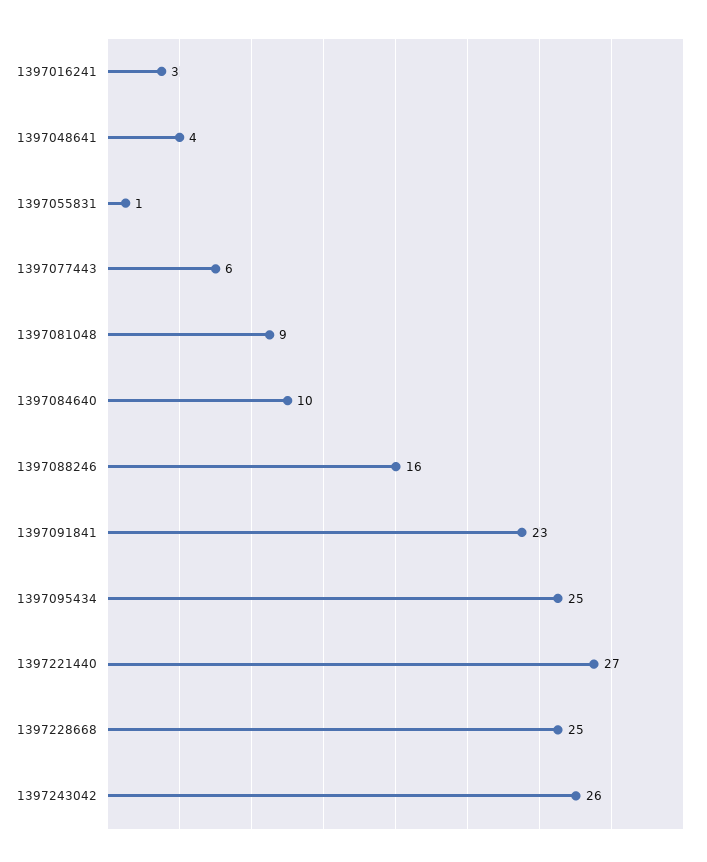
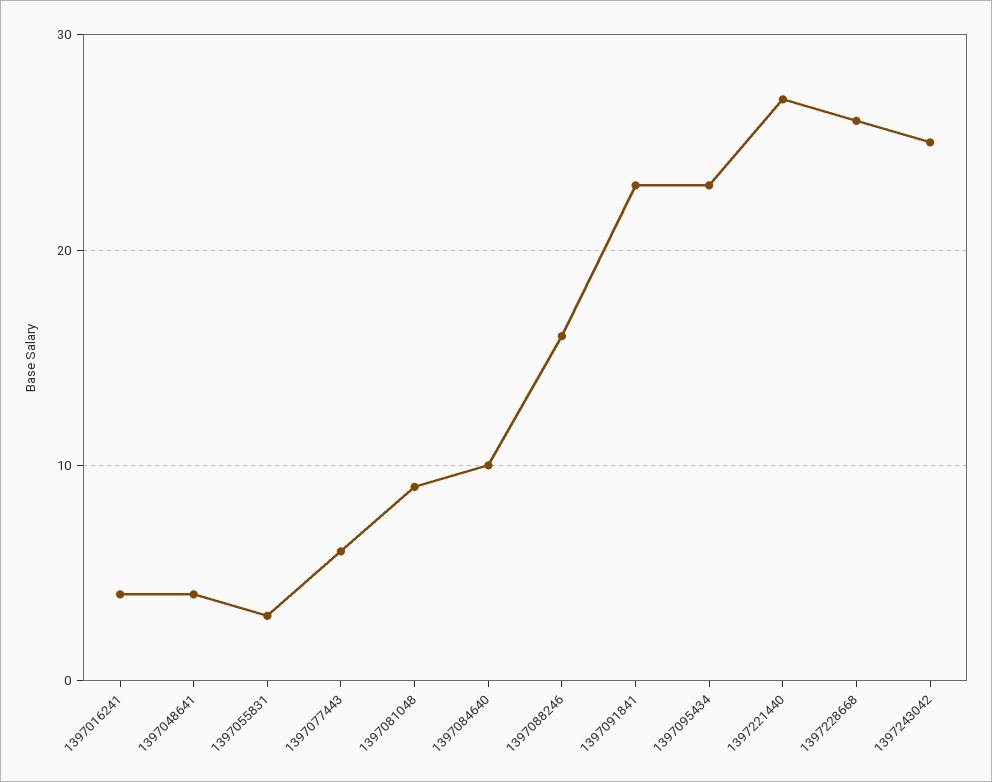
1397016241: 3 -> 4
1397055831: 1 -> 3
1397095434: 25 -> 23
1397228668: 25 -> 26
1397243042: 26 -> 25

